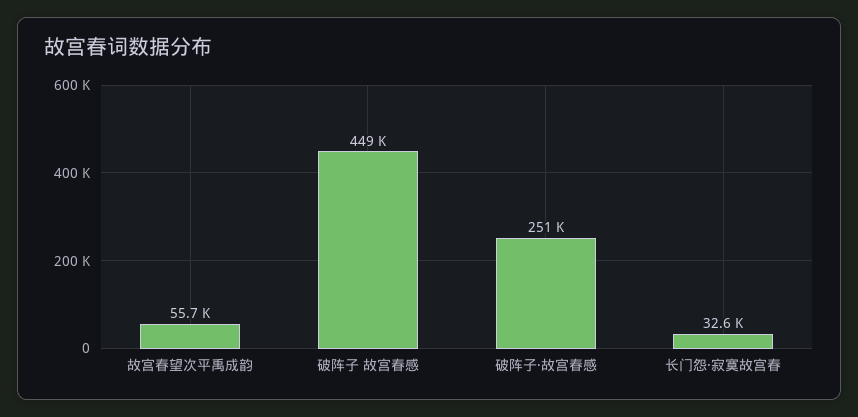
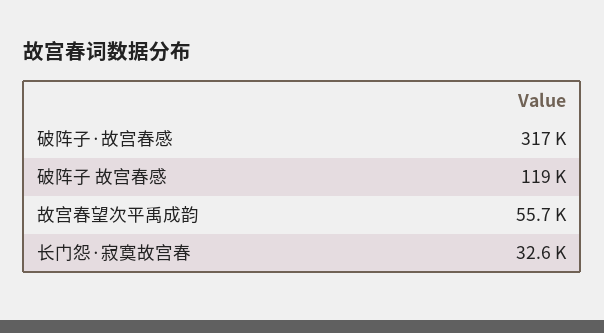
破阵子 故宫春感: 449000 -> 119000
破阵子·故宫春感: 251000 -> 317000

